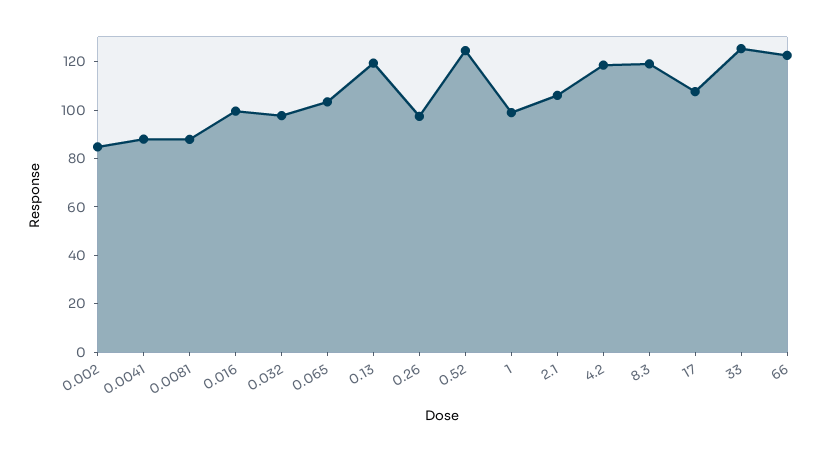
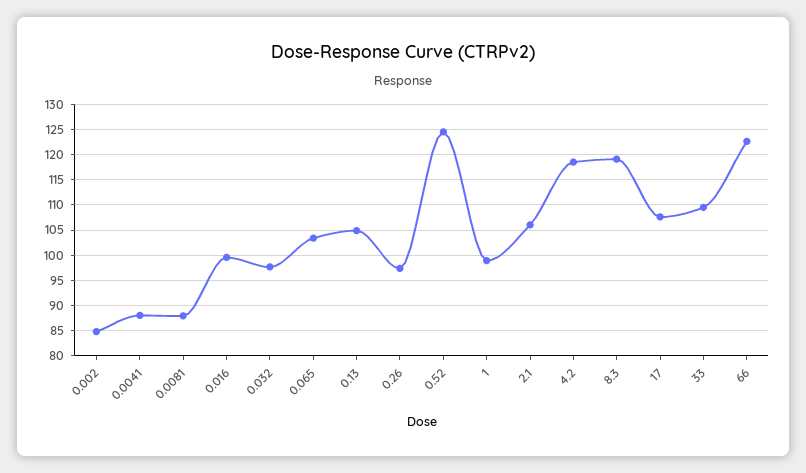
0.13: 120 -> 105
33: 125 -> 110

